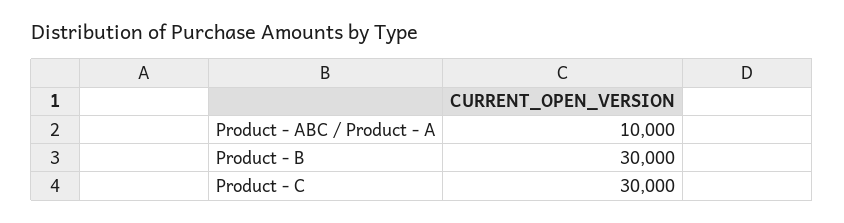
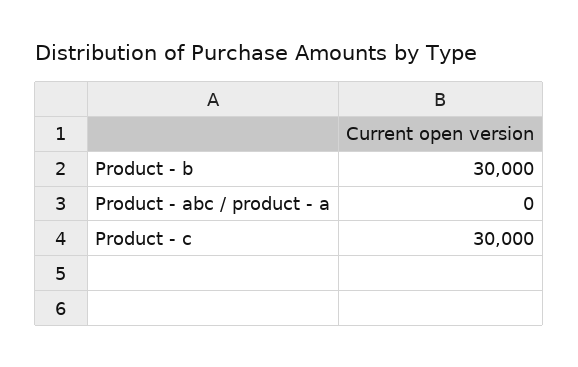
Product - ABC / Product - A: 10000 -> 0

